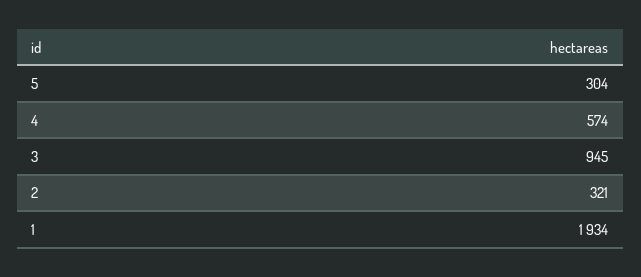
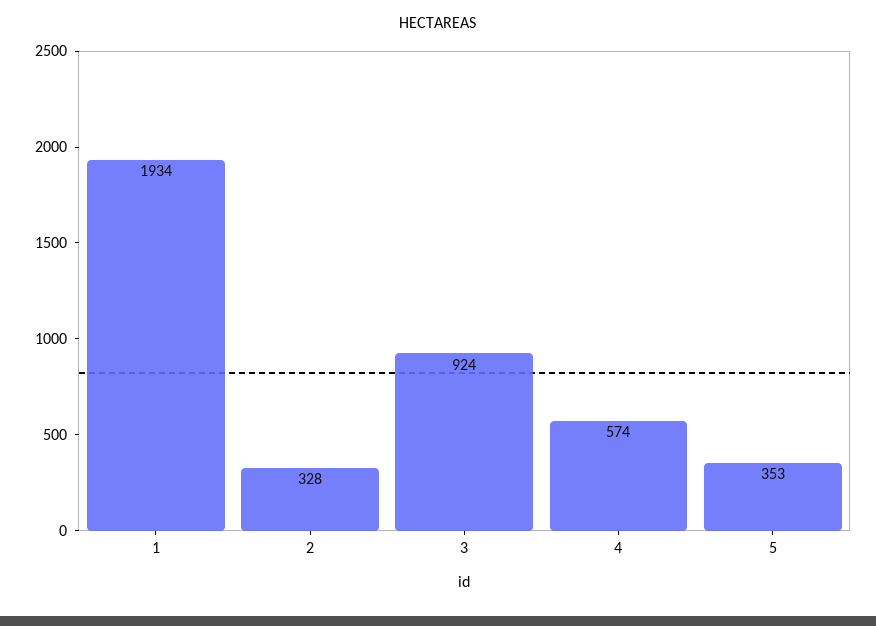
5: 304 -> 353
3: 945 -> 924
2: 321 -> 328

